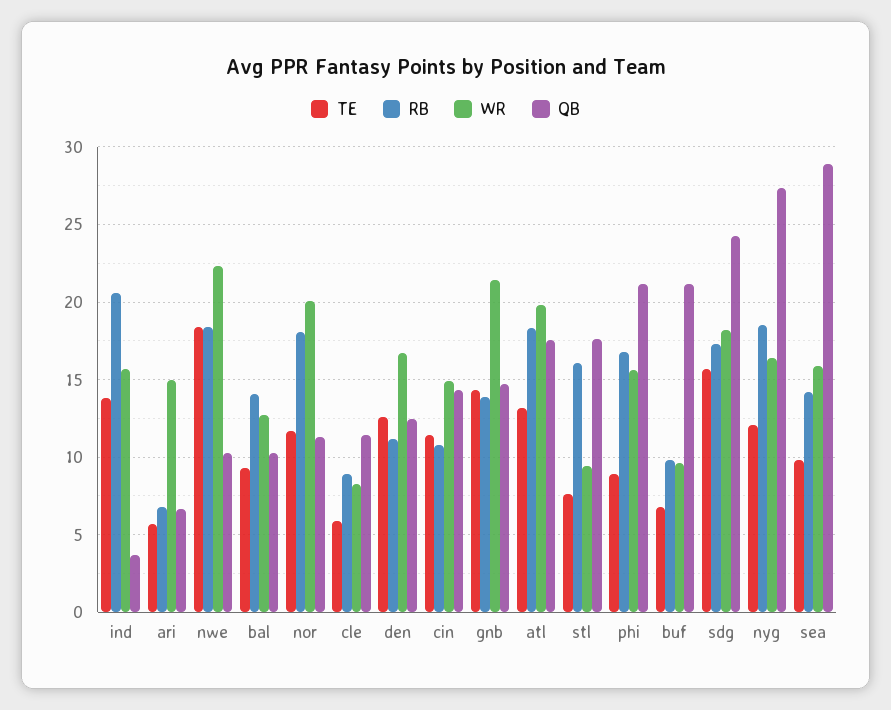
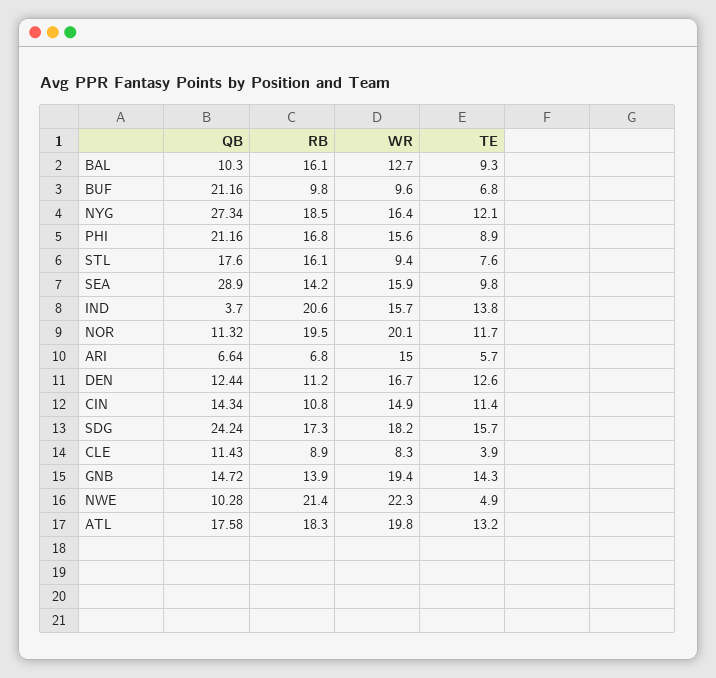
TE, nwe: 18.5 -> 4.9
RB, nwe: 18.5 -> 21.4
RB, bal: 14 -> 16.1
RB, nor: 18 -> 19.5
TE, cle: 6 -> 3.9
WR, gnb: 21.5 -> 19.4

